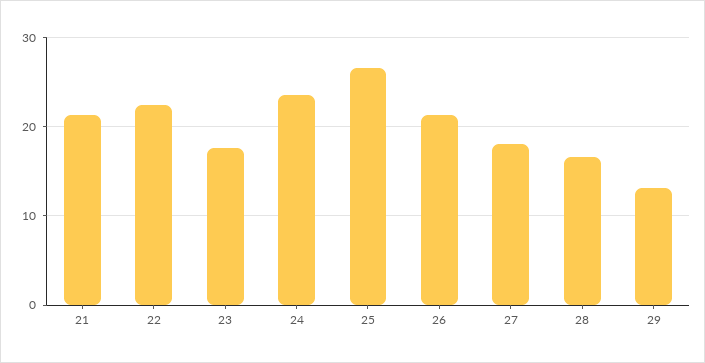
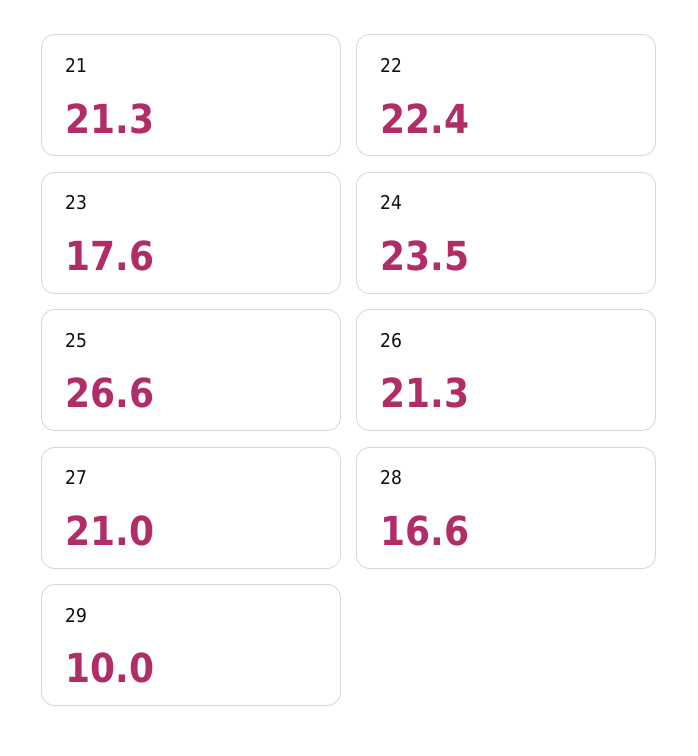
27: 18 -> 21
29: 13 -> 10

